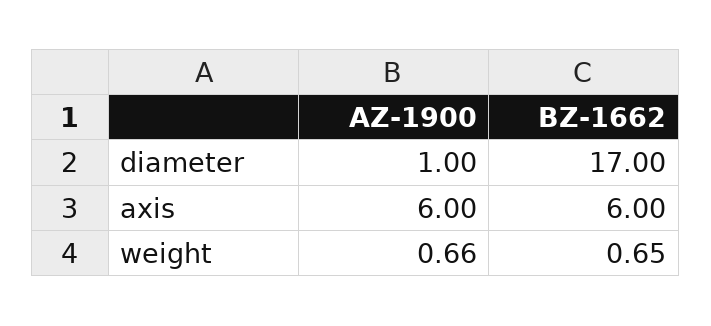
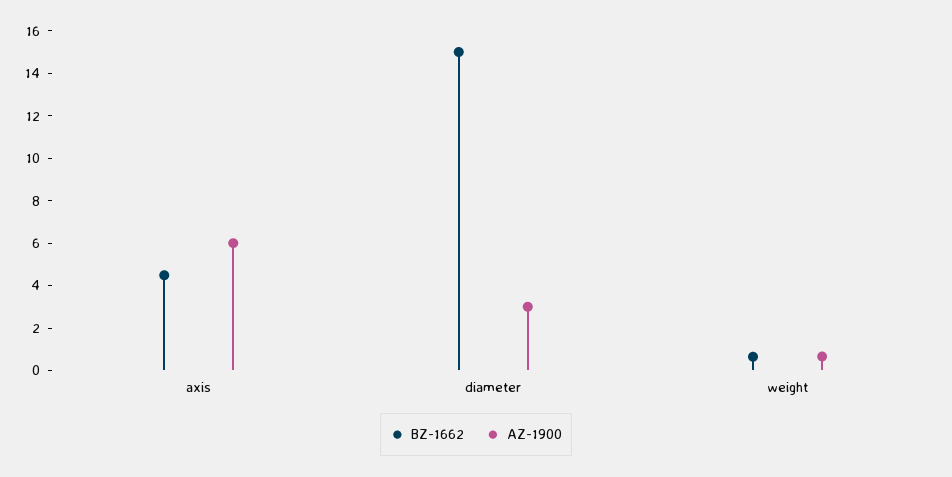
AZ-1900, diameter: 1 -> 3
BZ-1662, diameter: 17 -> 15
BZ-1662, axis: 6 -> 4.5

